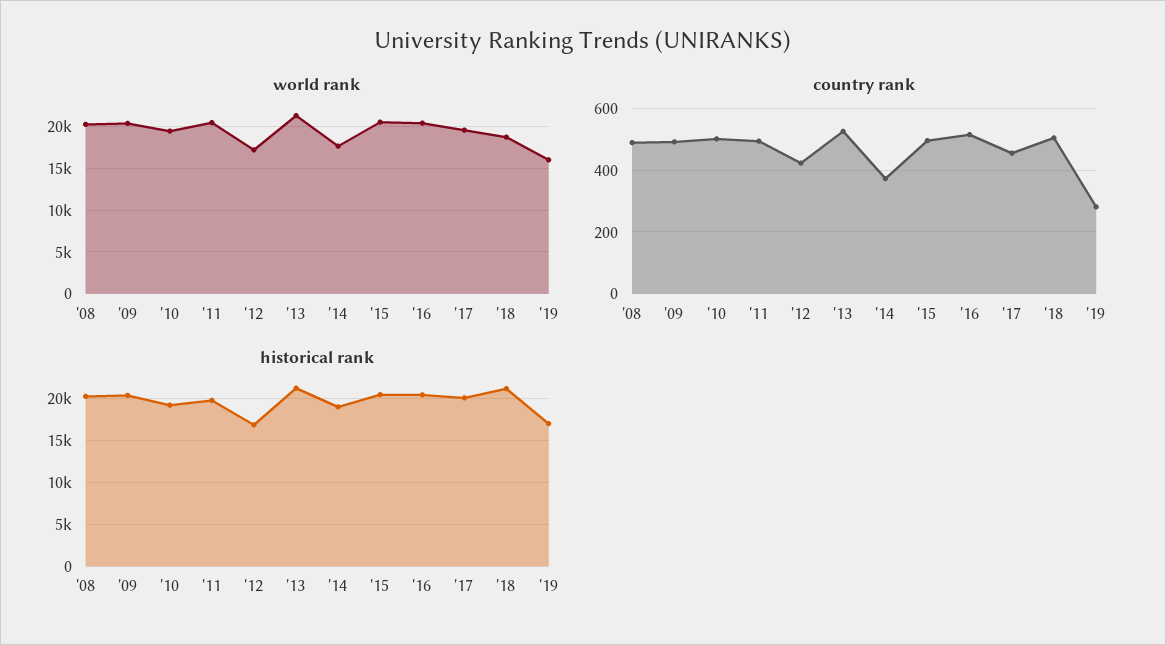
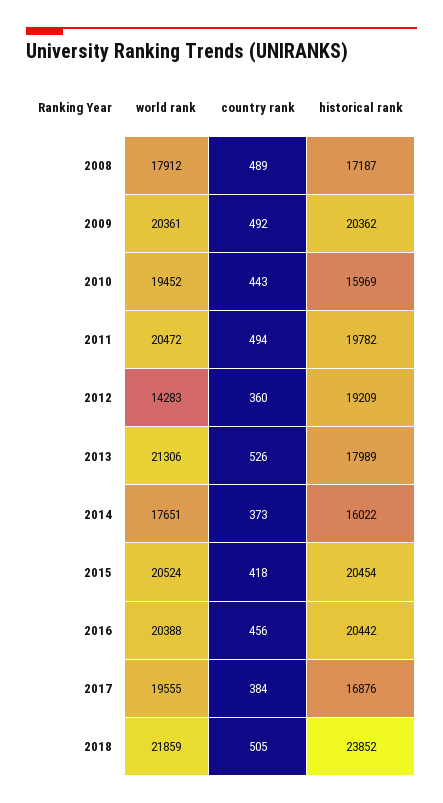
world rank, '08: 20000 -> 17912
world rank, '12: 17000 -> 14283
world rank, '18: 19000 -> 21859
world rank, '19: 16000 -> none
country rank, '10: 500 -> 443
country rank, '12: 420 -> 360
country rank, '15: 500 -> 418
country rank, '16: 520 -> 456
country rank, '17: 460 -> 384
country rank, '19: 280 -> none
historical rank, '08: 20000 -> 17187
historical rank, '10: 19000 -> 15969
historical rank, '12: 17000 -> 19209
historical rank, '13: 21000 -> 17989
historical rank, '14: 19000 -> 16022
historical rank, '17: 20000 -> 16876
historical rank, '18: 21000 -> 23852
historical rank, '19: 17000 -> none

